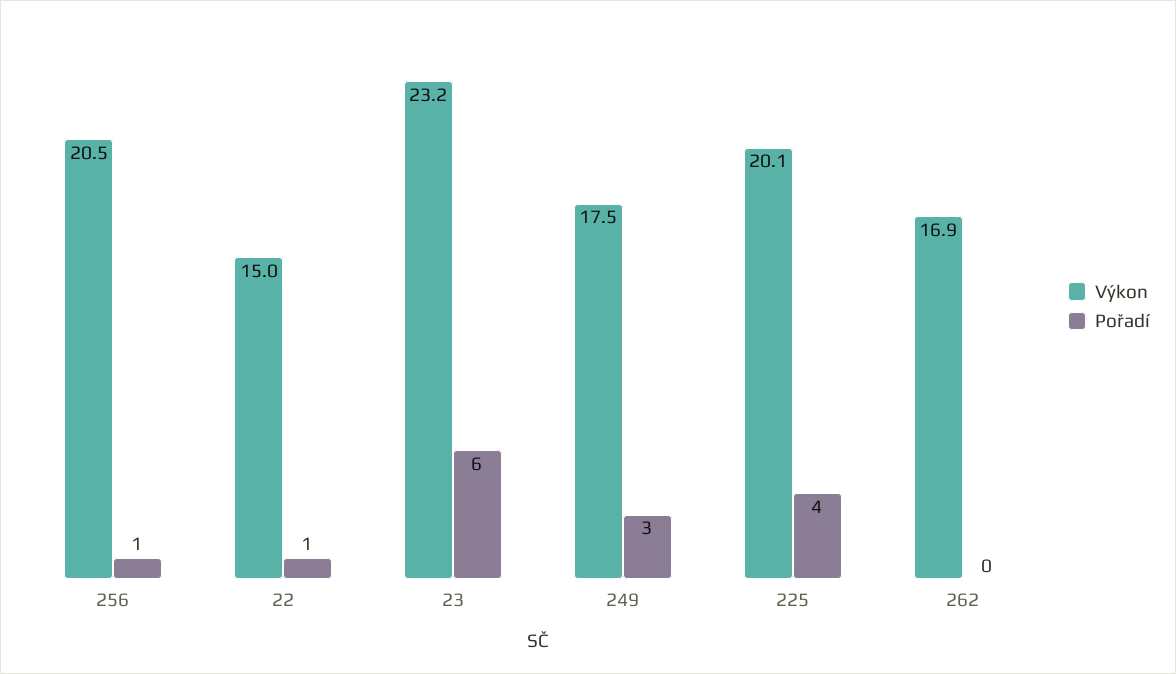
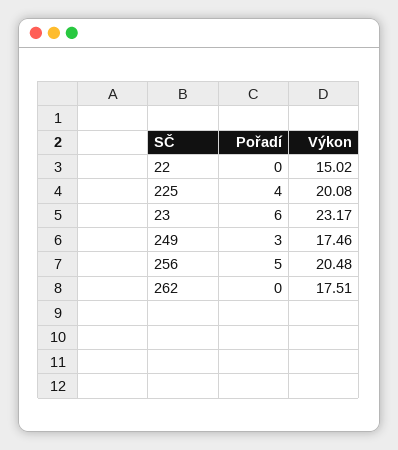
Pořadí, 256: 1 -> 5
Pořadí, 22: 1 -> 0
Výkon, 262: 16.9 -> 17.51

